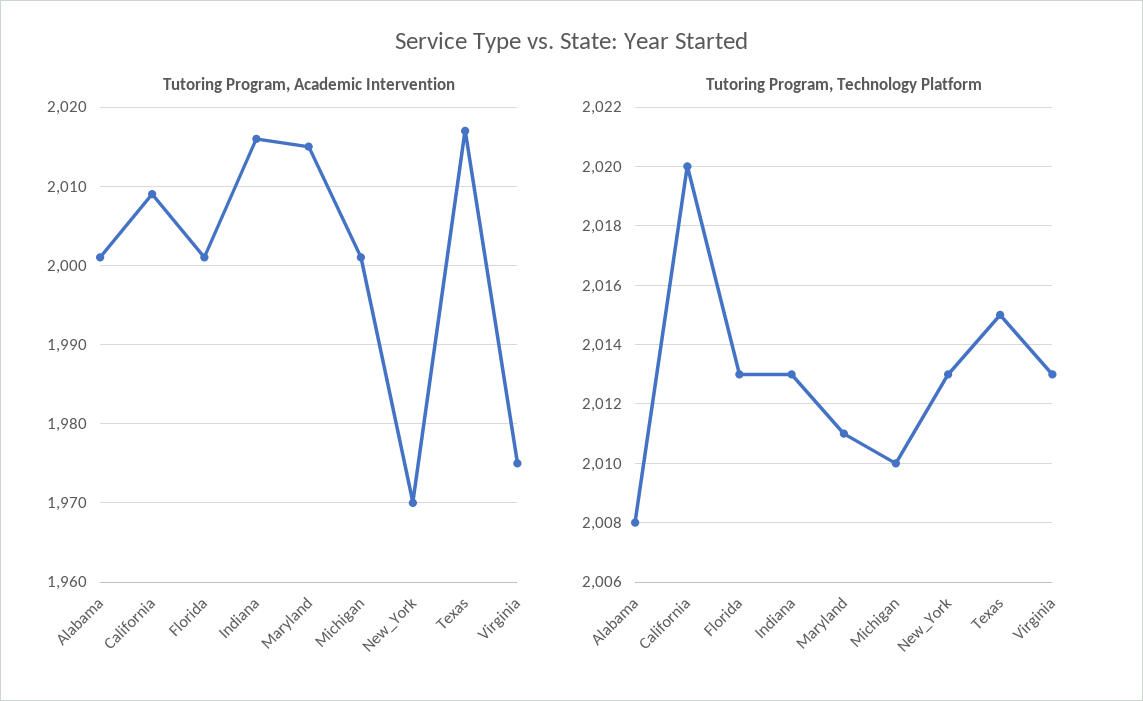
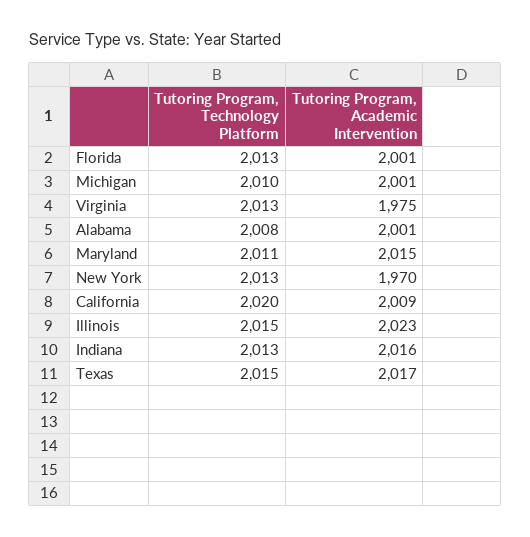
Tutoring Program, Technology Platform, Illinois: none -> 2015
Tutoring Program, Academic Intervention, Illinois: none -> 2023

